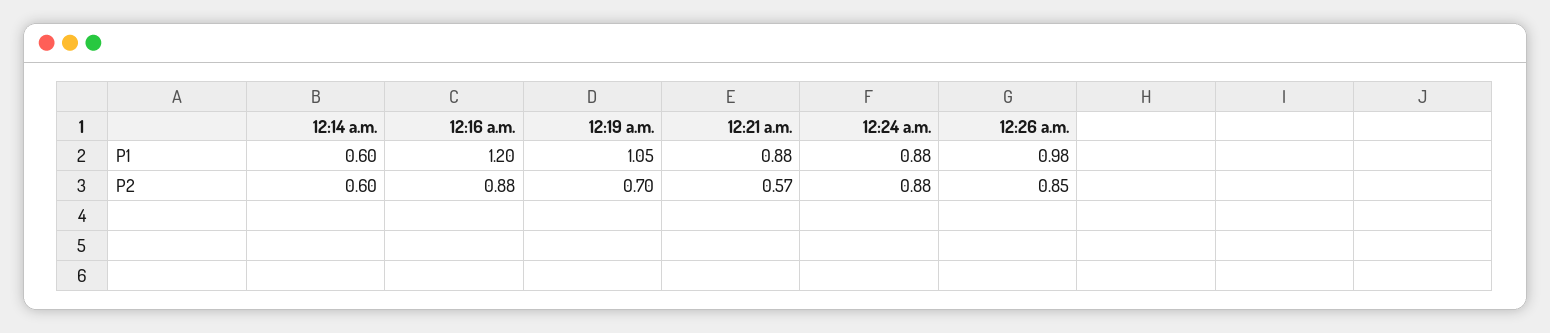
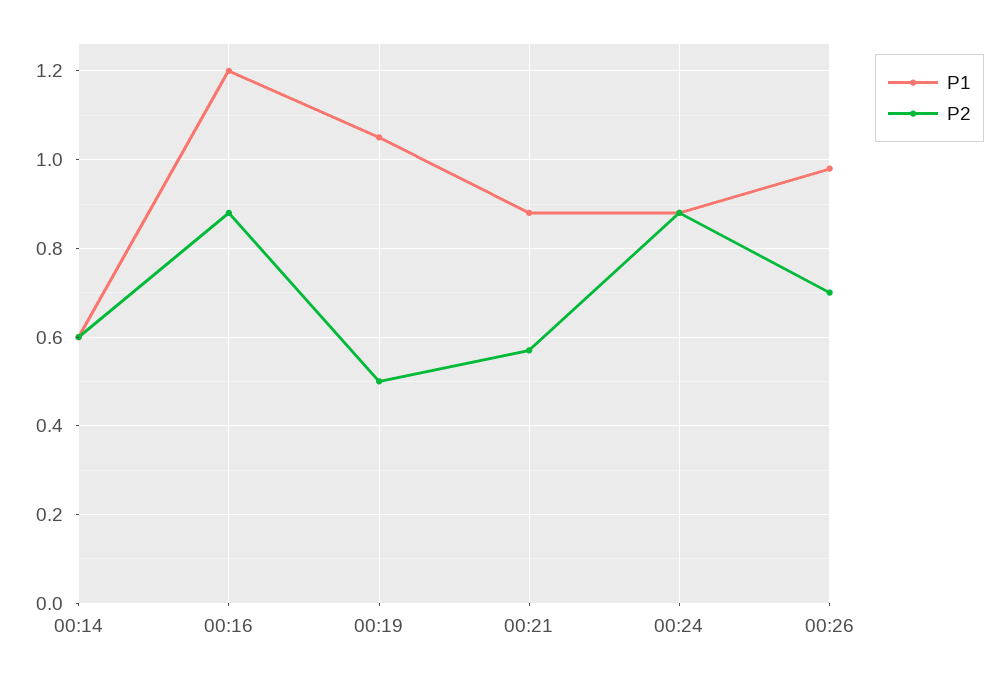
P2, 12:19 a.m.: 0.7 -> 0.5
P2, 12:26 a.m.: 0.85 -> 0.7

